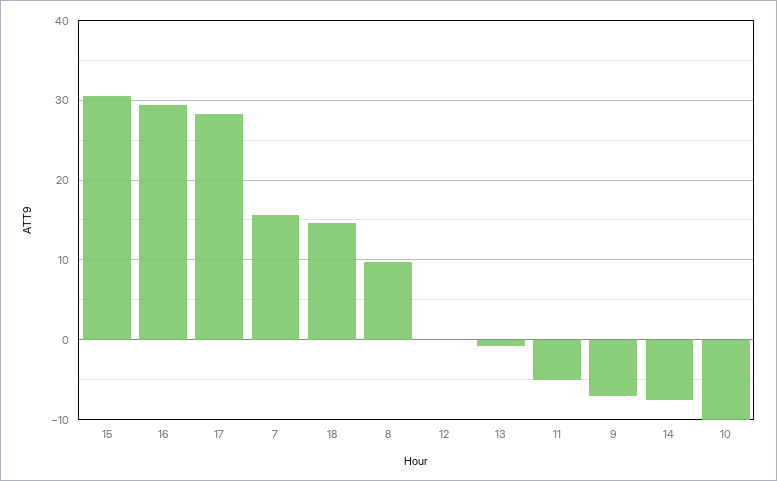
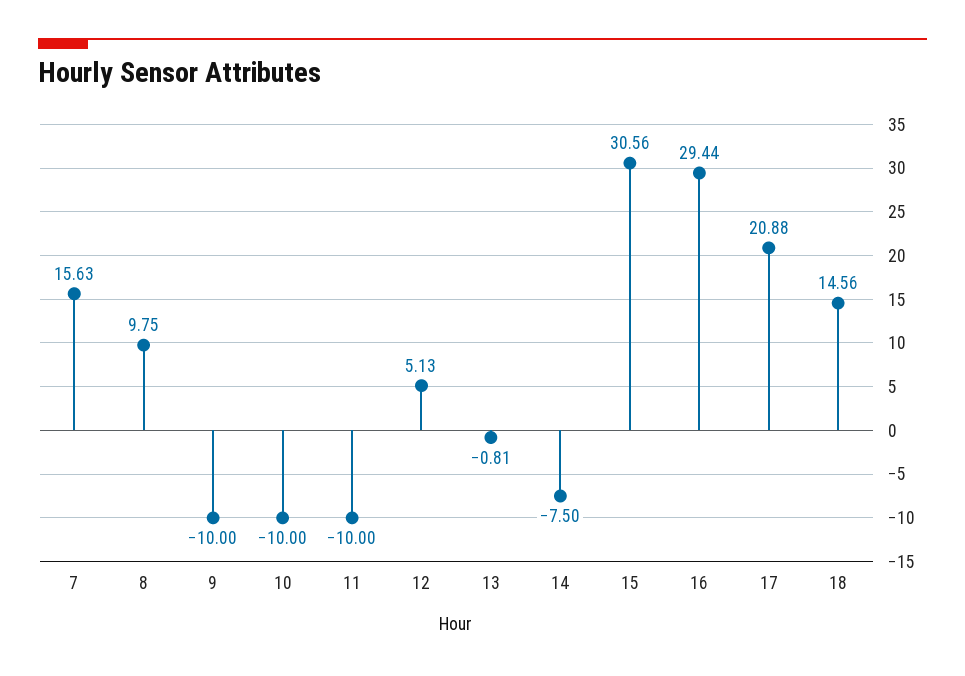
17: 28 -> 20.88
12: 0 -> 5.13
11: -5 -> -10
9: -7 -> -10

